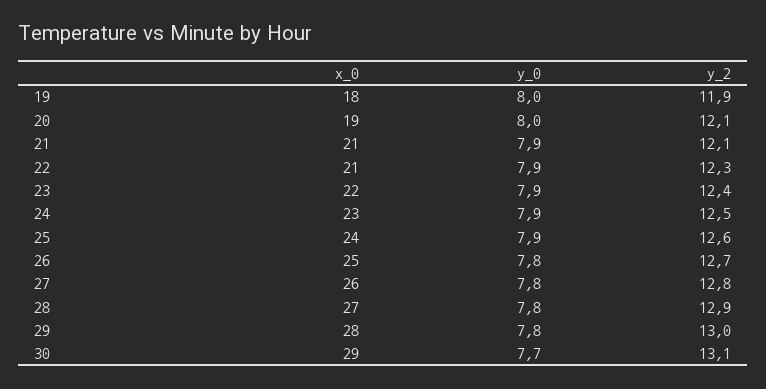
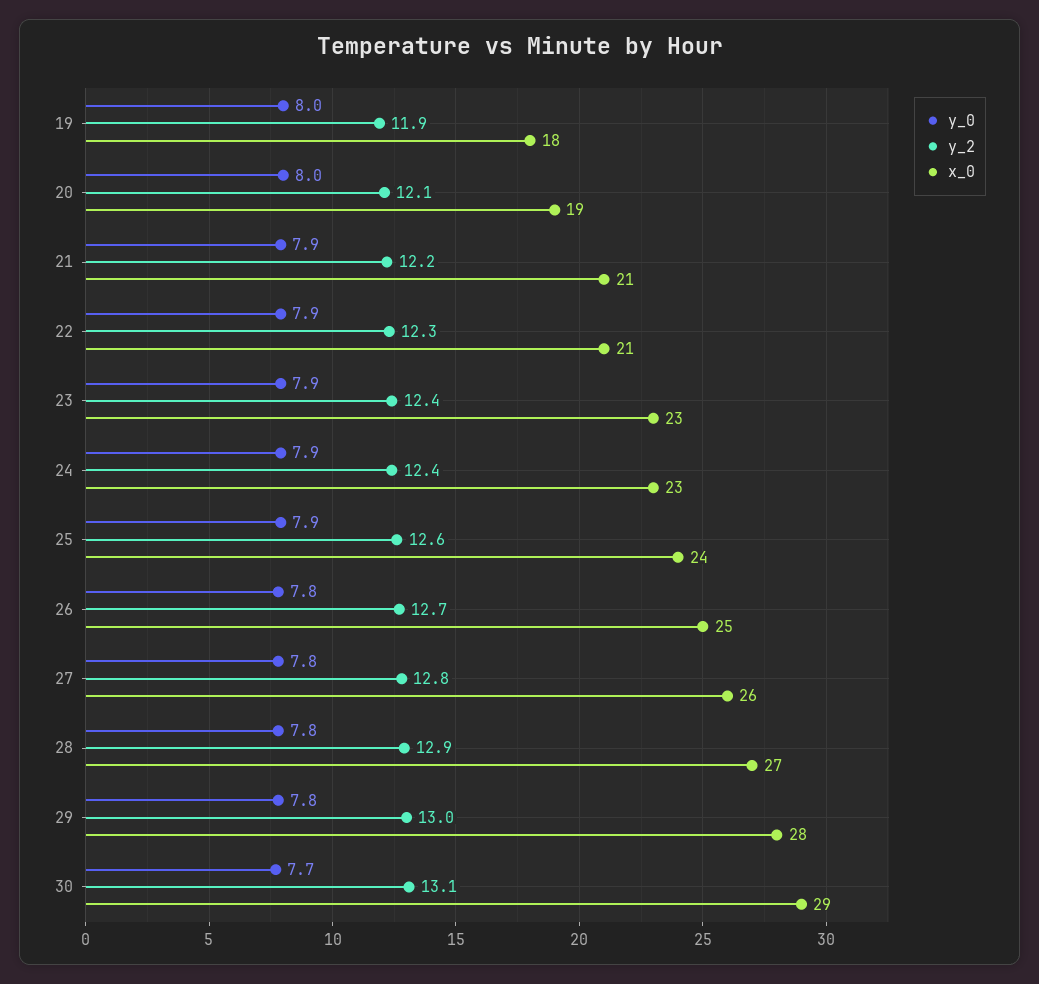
y_2, 21: 12.1 -> 12.2
x_0, 23: 22 -> 23
y_2, 24: 12.5 -> 12.4

